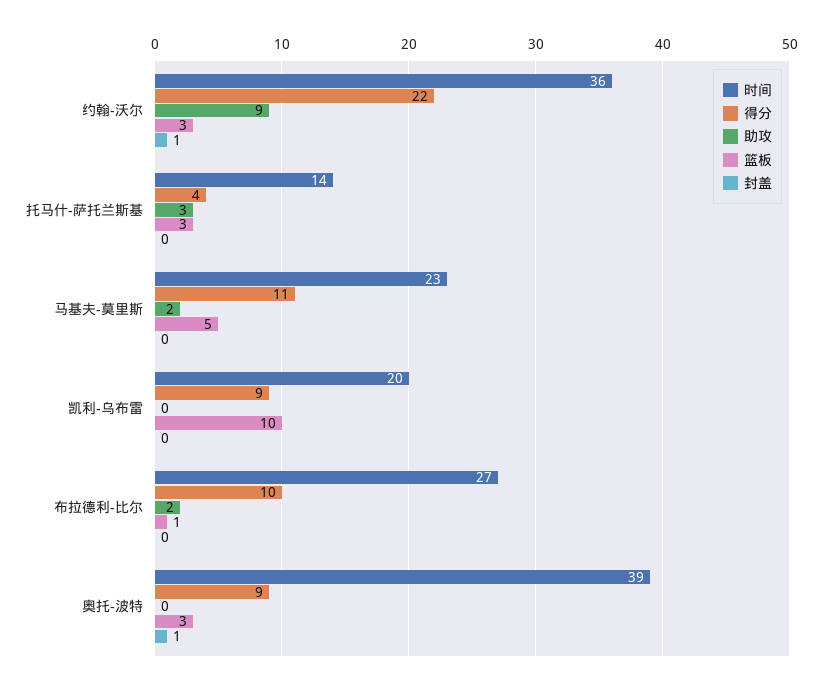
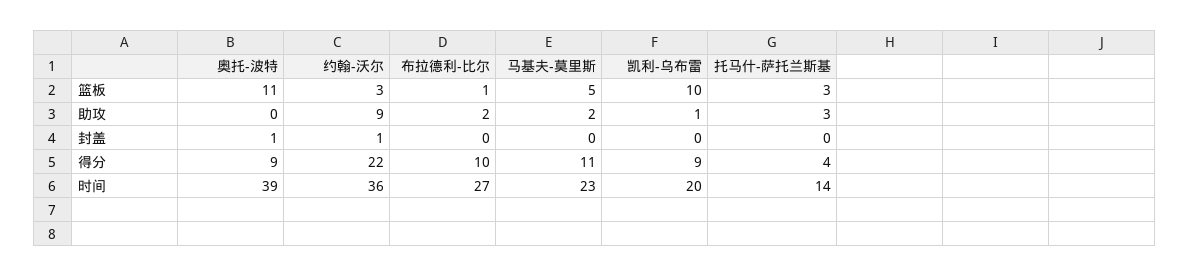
助攻, 凯利-乌布雷: 0 -> 1
篮板, 奥托-波特: 3 -> 11

